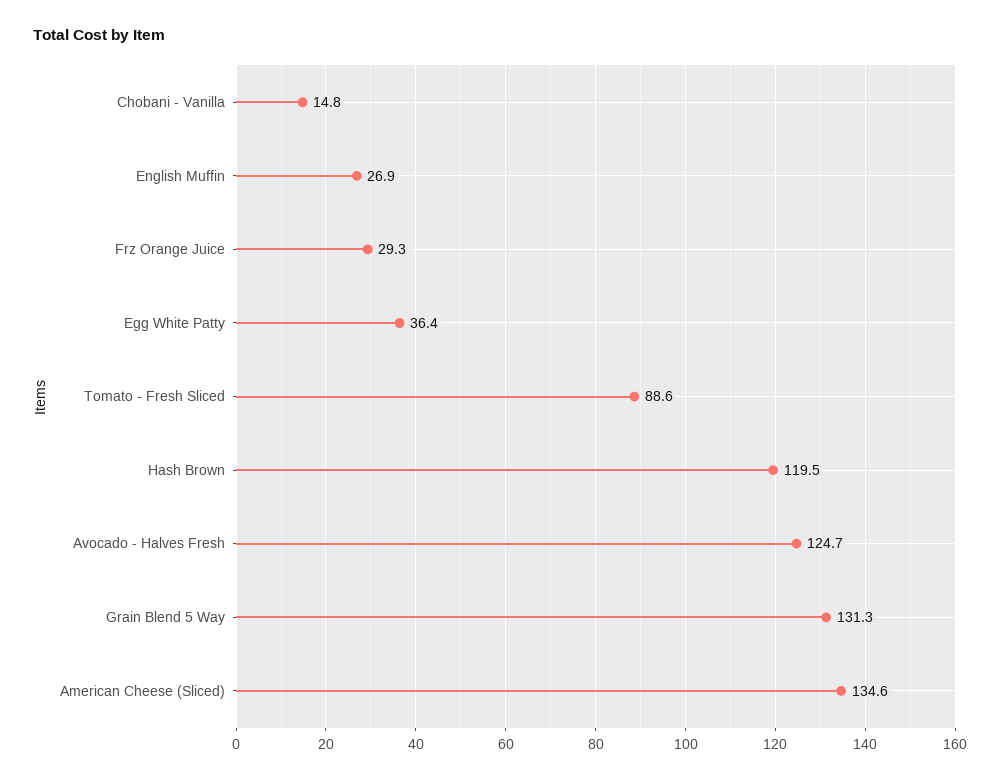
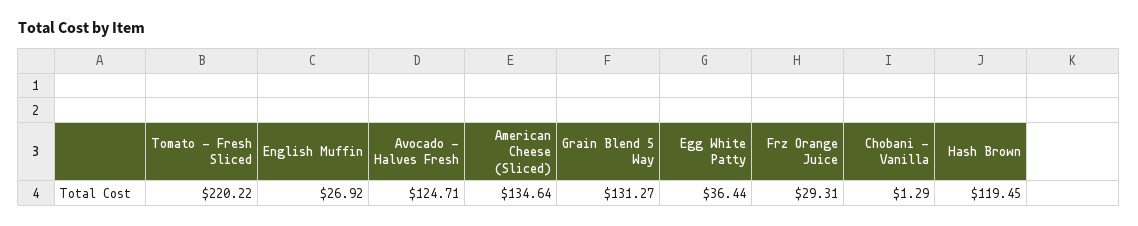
Chobani - Vanilla: 14.8 -> 1.29
Tomato - Fresh Sliced: 88.6 -> 220.22

